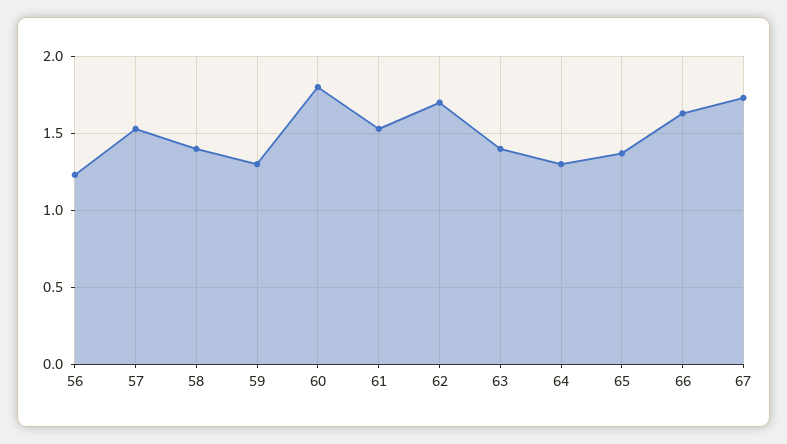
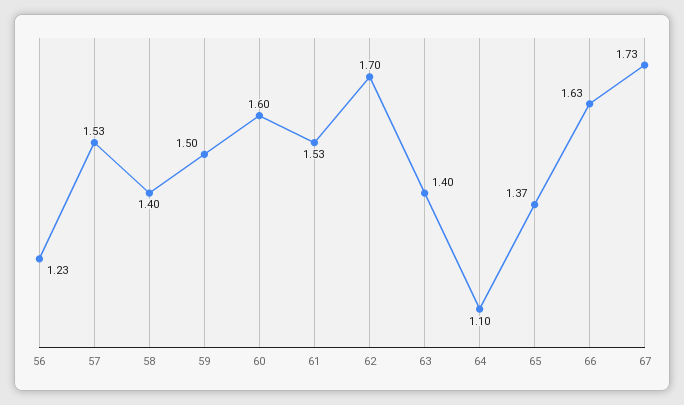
59: 1.3 -> 1.5
60: 1.8 -> 1.6
64: 1.3 -> 1.1

